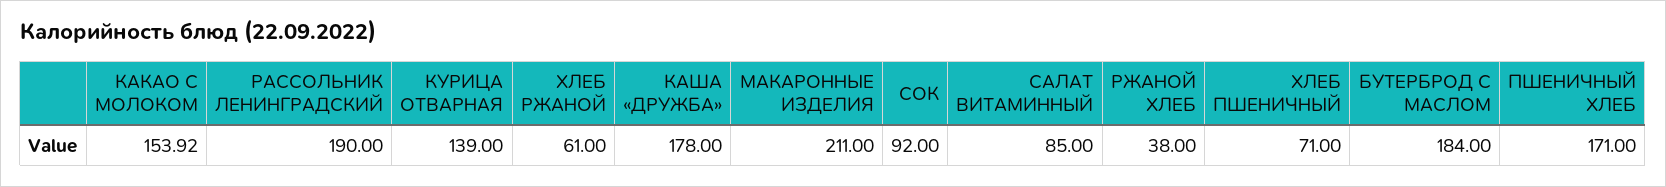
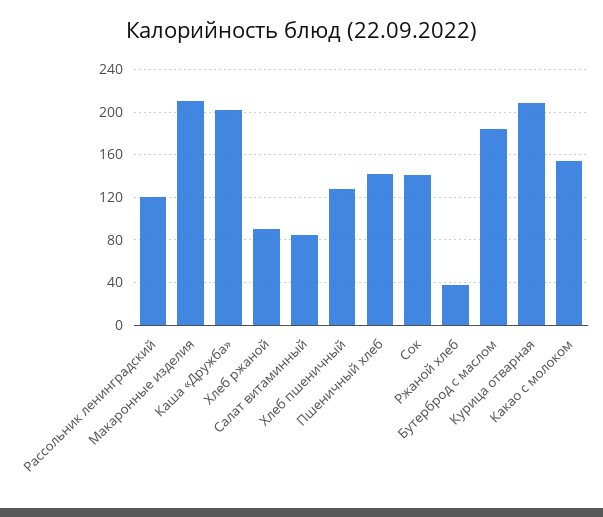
РАССОЛЬНИК ЛЕНИНГРАДСКИЙ: 190 -> 120
КУРИЦА ОТВАРНАЯ: 139 -> 210
ХЛЕБ РЖАНОЙ: 61 -> 90
КАША «ДРУЖБА»: 178 -> 200
СОК: 92 -> 140
ХЛЕБ ПШЕНИЧНЫЙ: 71 -> 130
ПШЕНИЧНЫЙ ХЛЕБ: 171 -> 140

